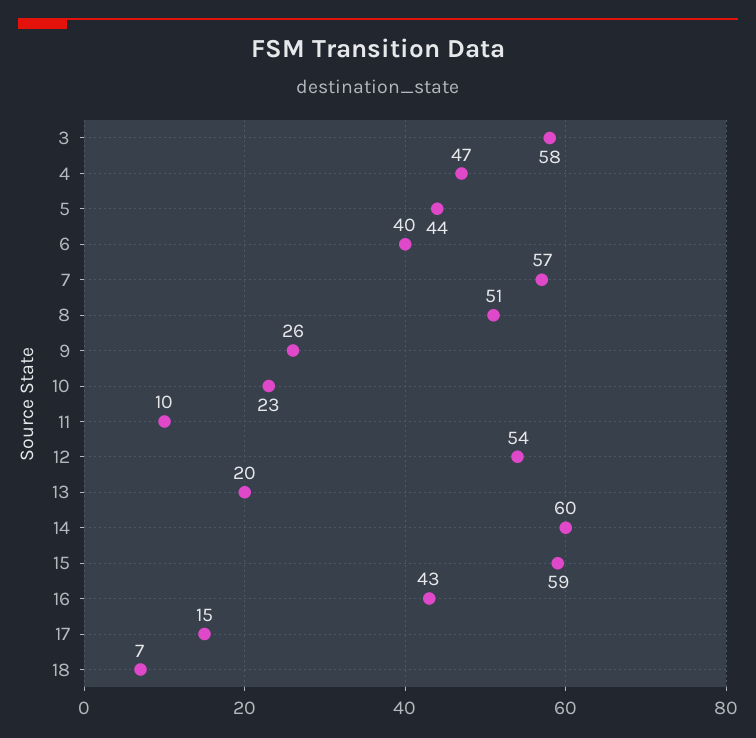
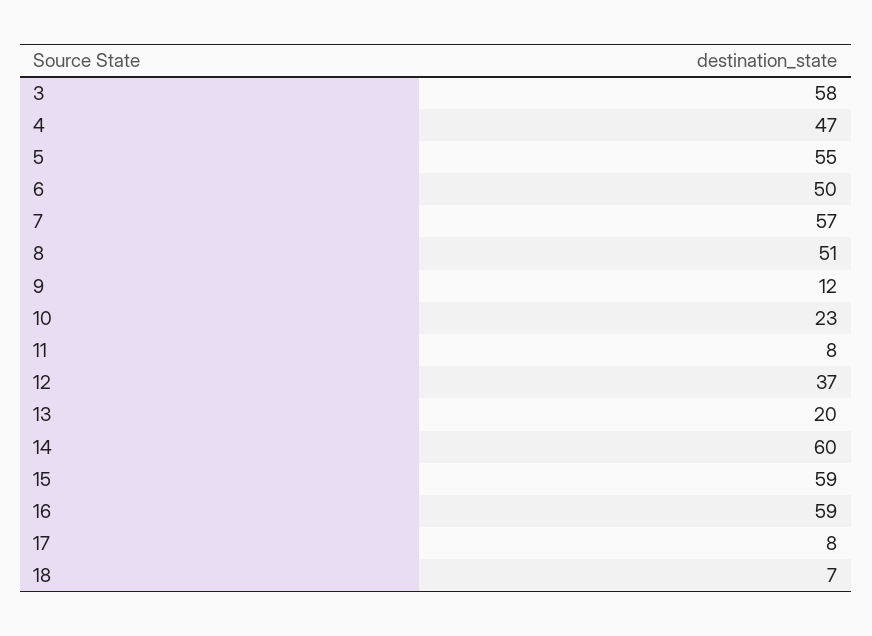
5: 44 -> 55
6: 40 -> 50
9: 26 -> 12
11: 10 -> 8
12: 54 -> 37
16: 43 -> 59
17: 15 -> 8

